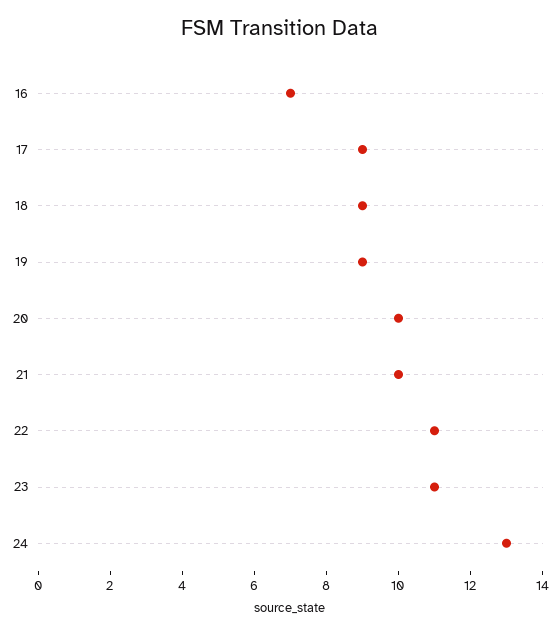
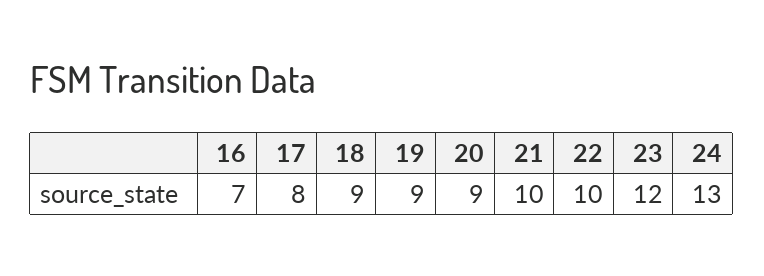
17: 9 -> 8
20: 10 -> 9
22: 11 -> 10
23: 11 -> 12

